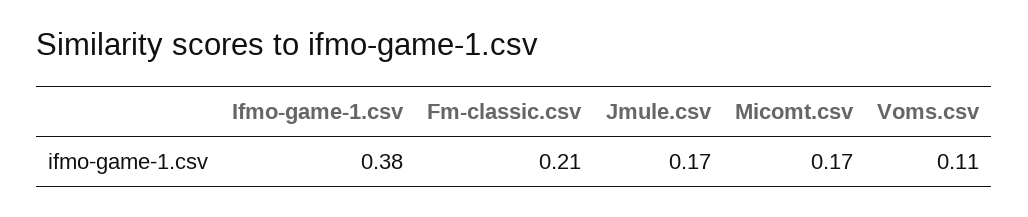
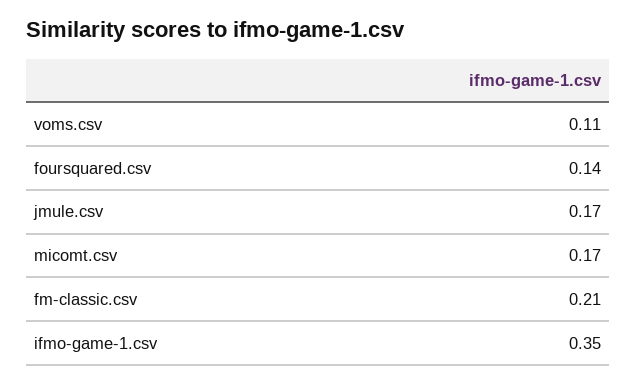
Ifmo-game-1.csv: 0.38 -> 0.35
foursquared.csv: none -> 0.14

